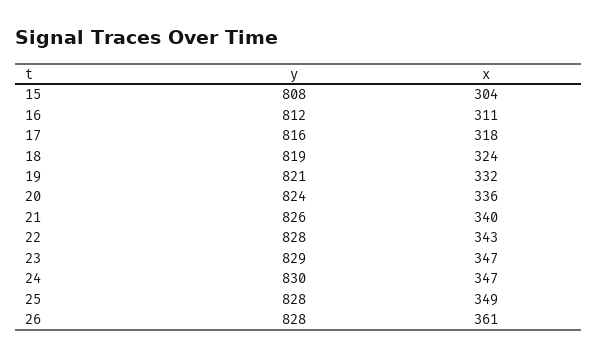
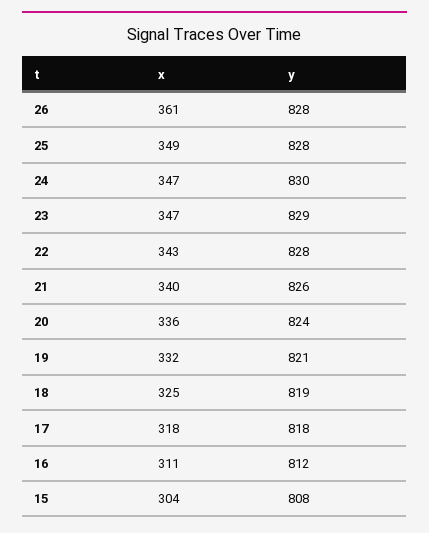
y, 17: 816 -> 818
x, 18: 324 -> 325

